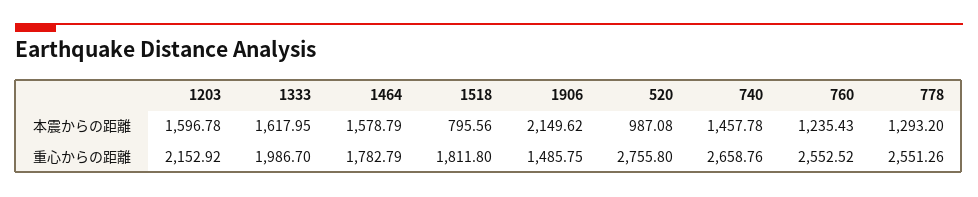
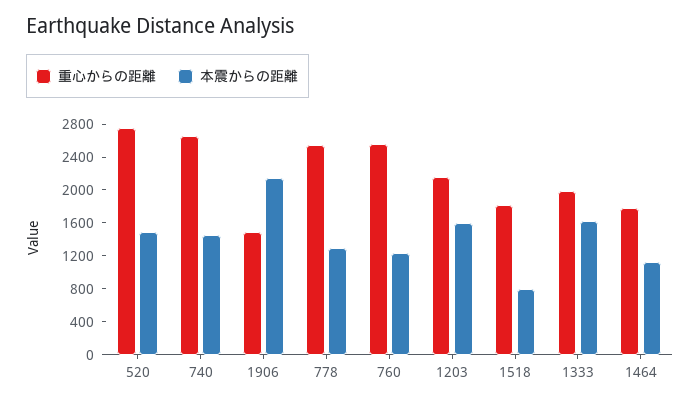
本震からの距離, 1464: 1578.79 -> 1100
本震からの距離, 520: 987.08 -> 1500

